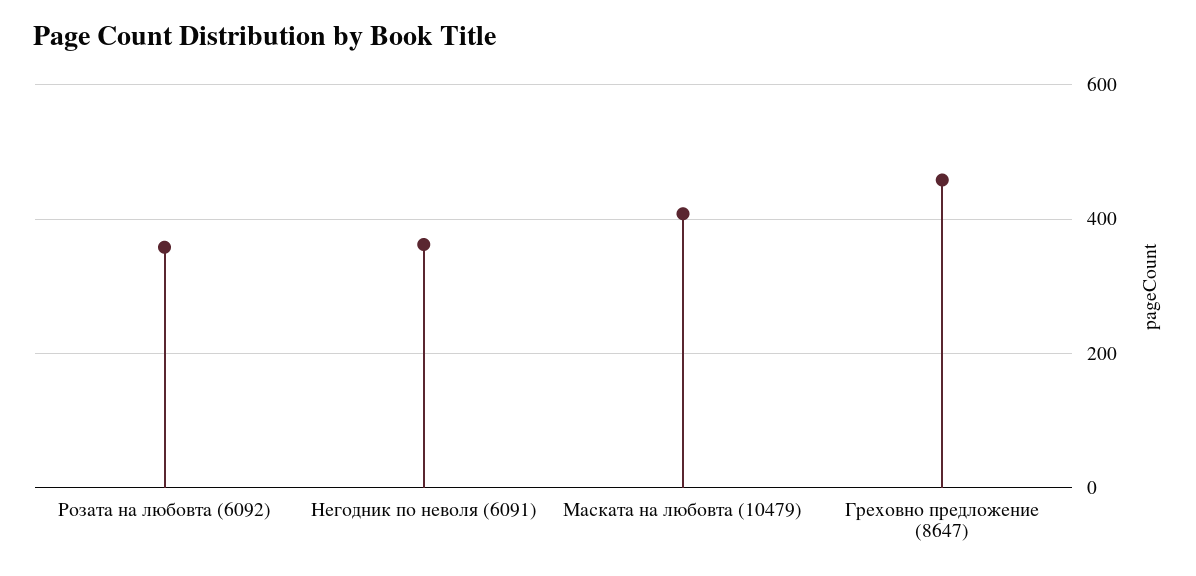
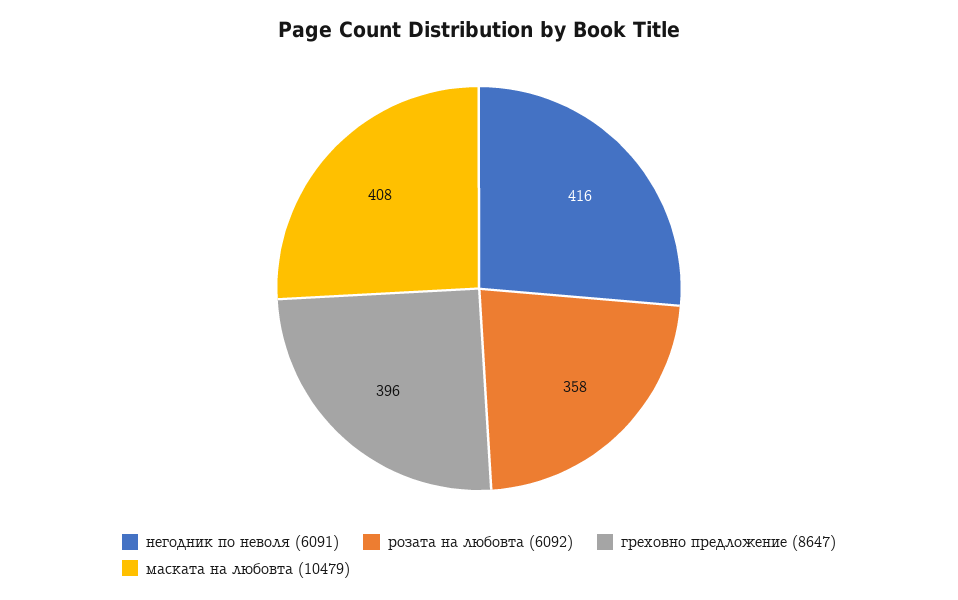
Негодник по неволя (6091): 360 -> 416
Греховно предложение (8647): 460 -> 396

